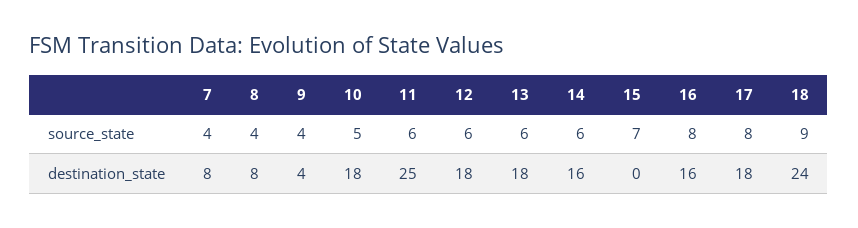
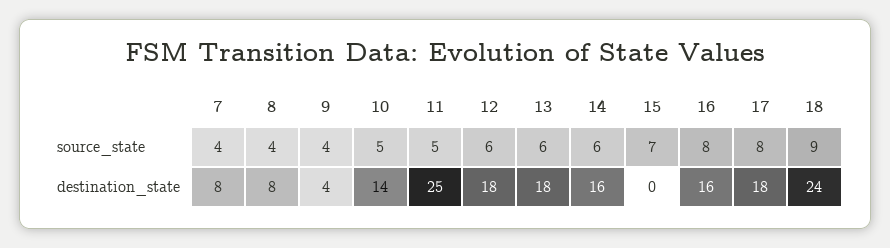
11, source_state: 6 -> 5
10, destination_state: 18 -> 14

